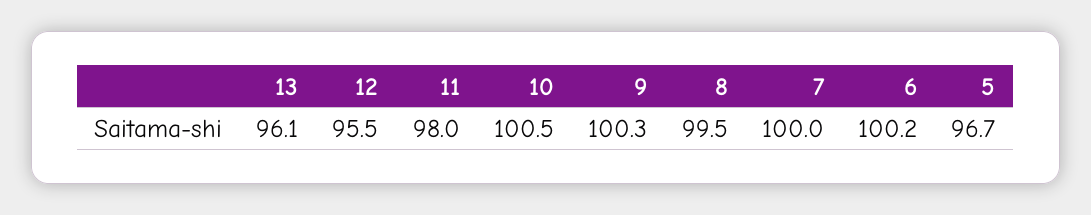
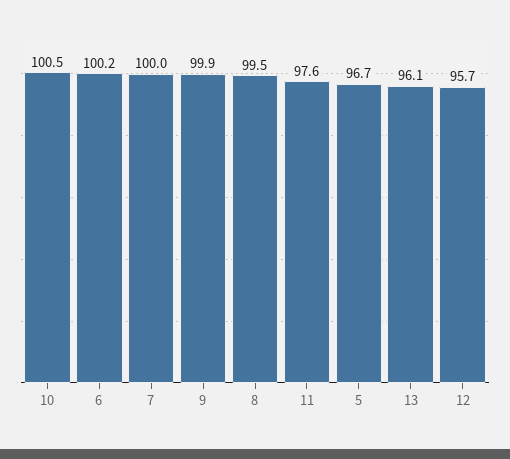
12: 95.5 -> 95.7
11: 98 -> 97.6
9: 100.3 -> 99.9

